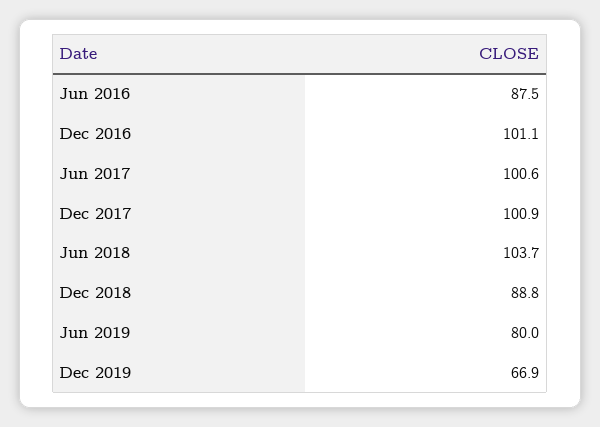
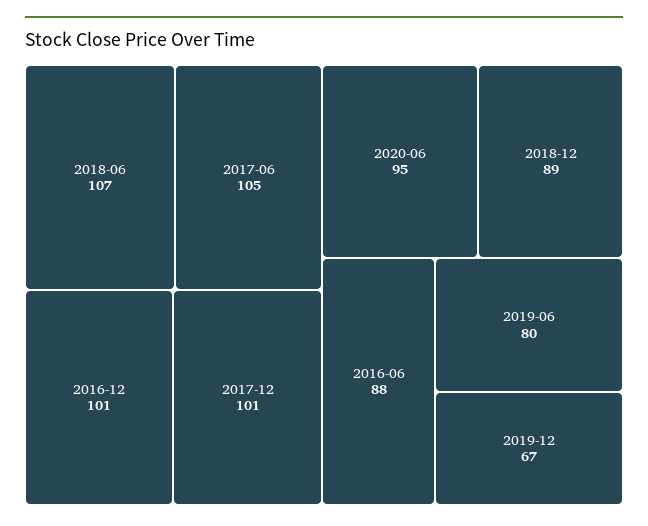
Jun 2017: 100.6 -> 105
Jun 2018: 103.7 -> 107
2020-06: none -> 95

